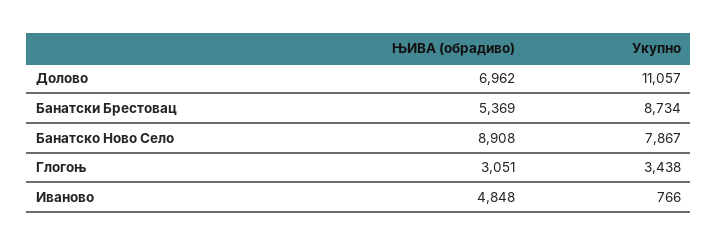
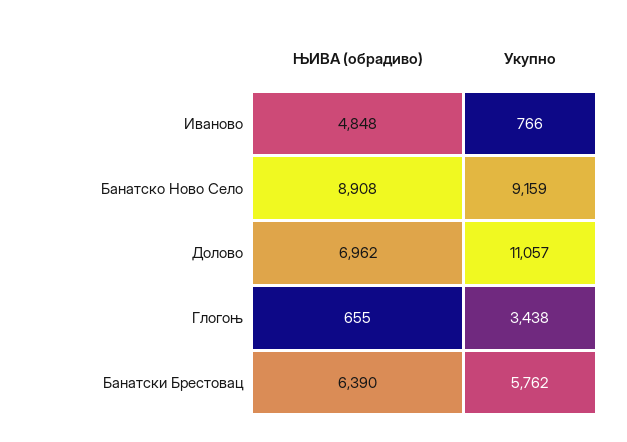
ЊИВА (обрадиво), Банатски Брестовац: 5369 -> 6390
Укупно, Банатски Брестовац: 8734 -> 5762
Укупно, Банатско Ново Село: 7867 -> 9159
ЊИВА (обрадиво), Глогоњ: 3051 -> 655

